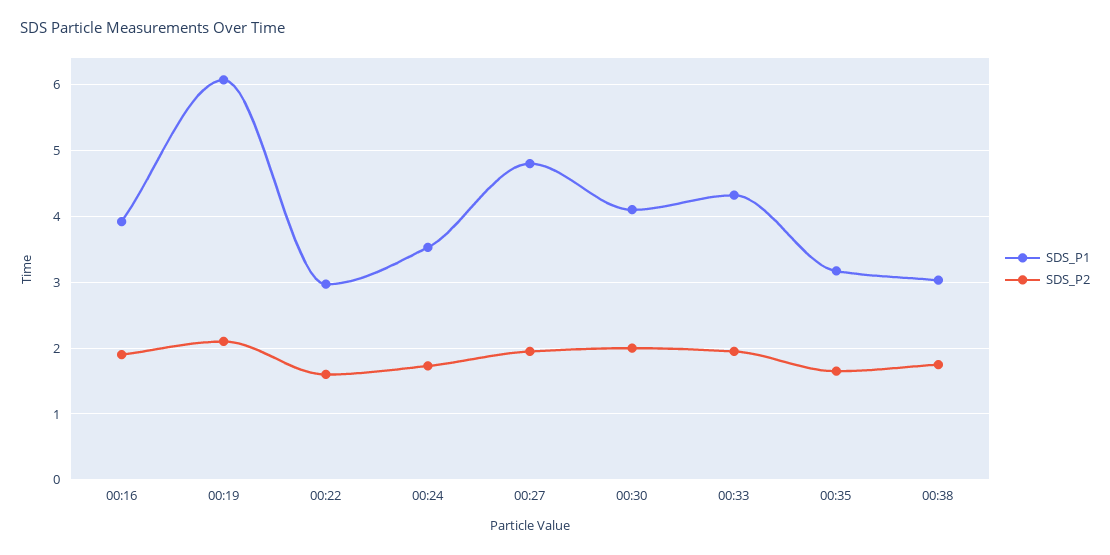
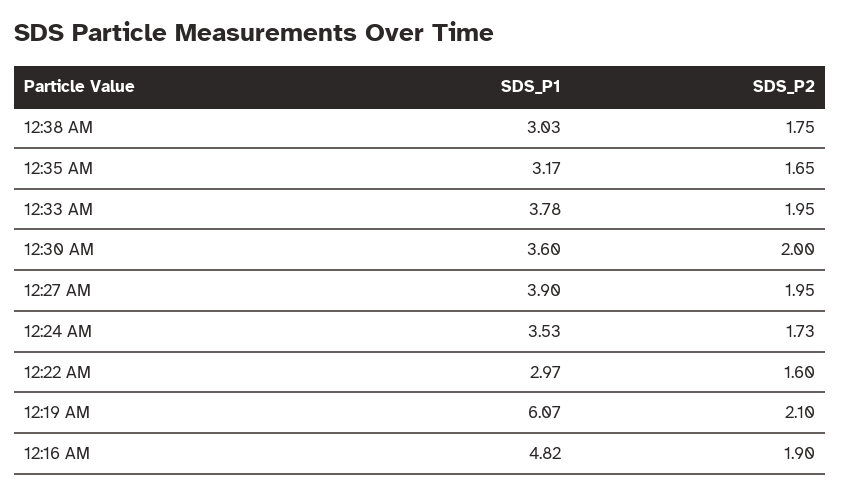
SDS_P1, 00:16: 3.9 -> 4.82
SDS_P1, 00:27: 4.8 -> 3.9
SDS_P1, 00:30: 4.1 -> 3.6
SDS_P1, 00:33: 4.3 -> 3.78

